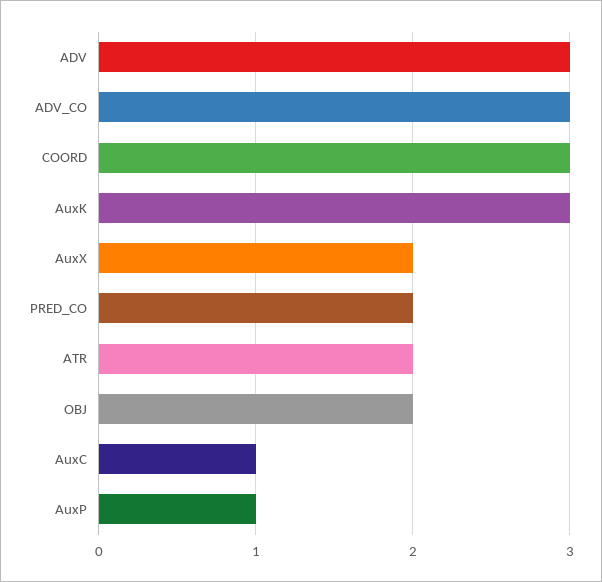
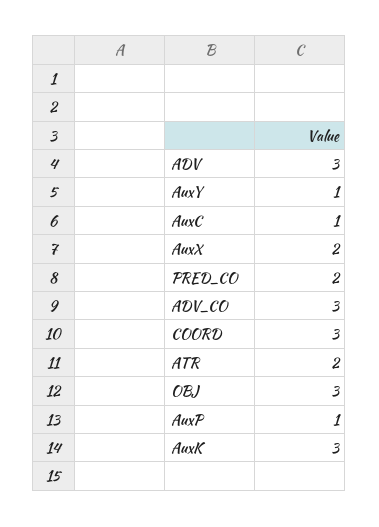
OBJ: 2 -> 3
AuxY: none -> 1

